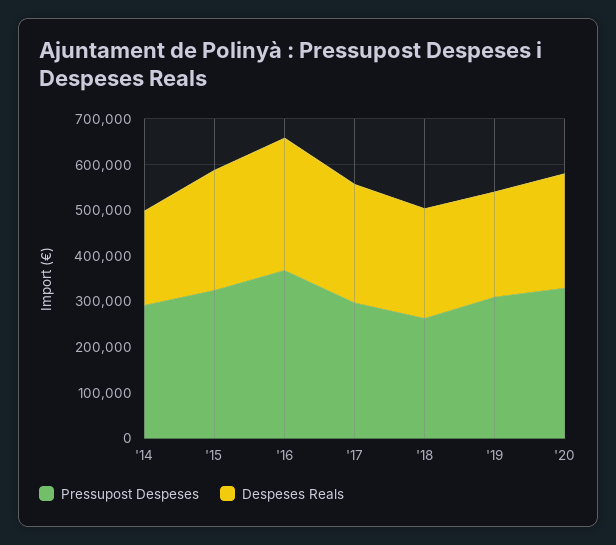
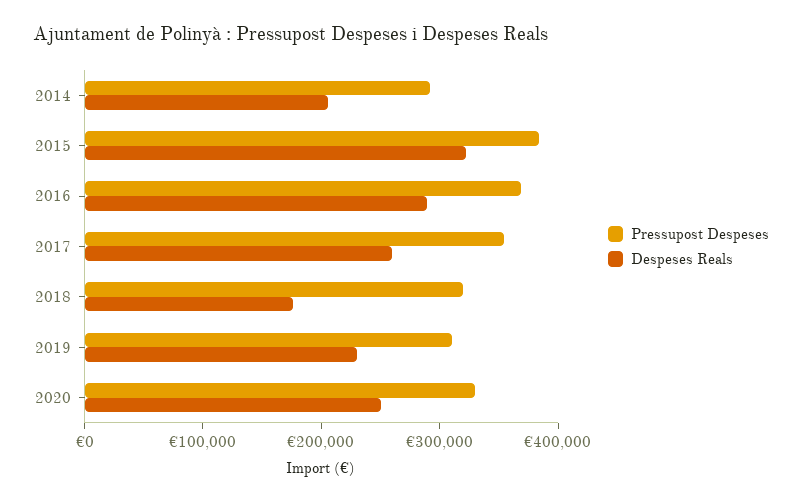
Pressupost Despeses, '15: 320000 -> 380000
Despeses Reals, '15: 260000 -> 320000
Pressupost Despeses, '17: 300000 -> 360000
Pressupost Despeses, '18: 260000 -> 320000
Despeses Reals, '18: 240000 -> 180000

